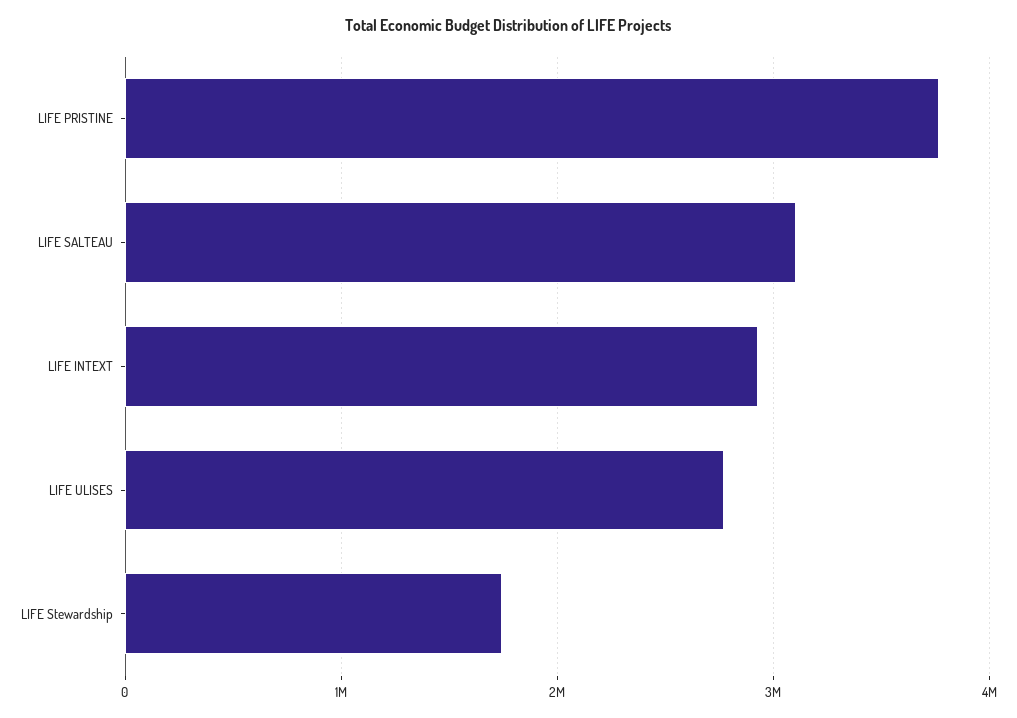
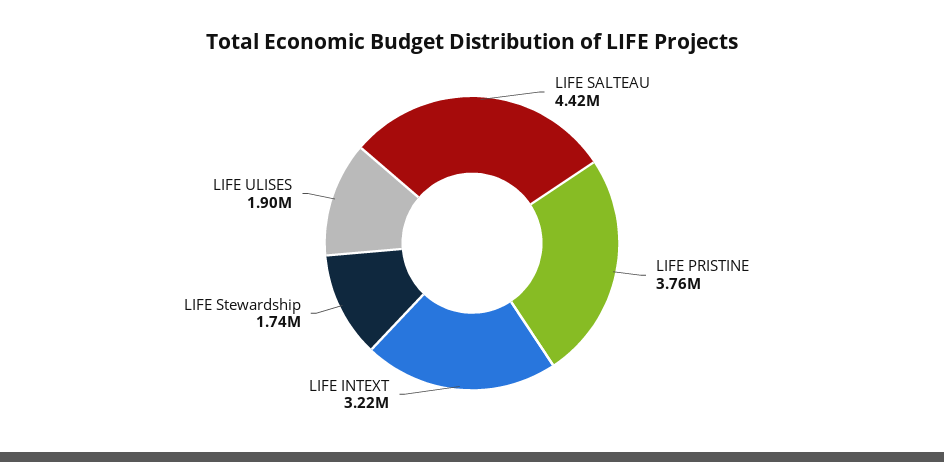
LIFE SALTEAU: 3100000 -> 4420000
LIFE INTEXT: 2900000 -> 3220000
LIFE ULISES: 2800000 -> 1900000

